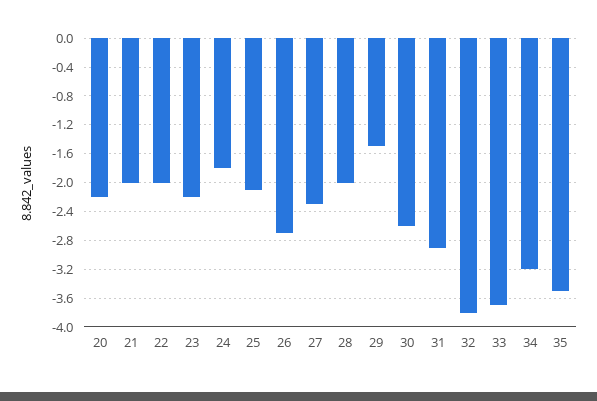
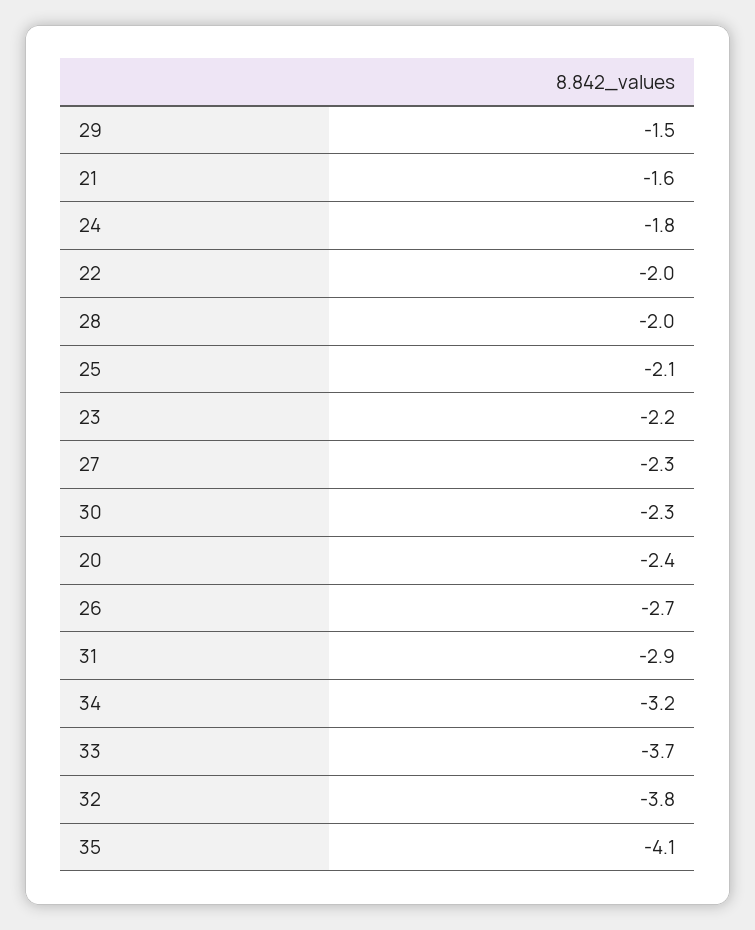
20: -2.2 -> -2.4
21: -2 -> -1.6
30: -2.6 -> -2.3
35: -3.5 -> -4.1

